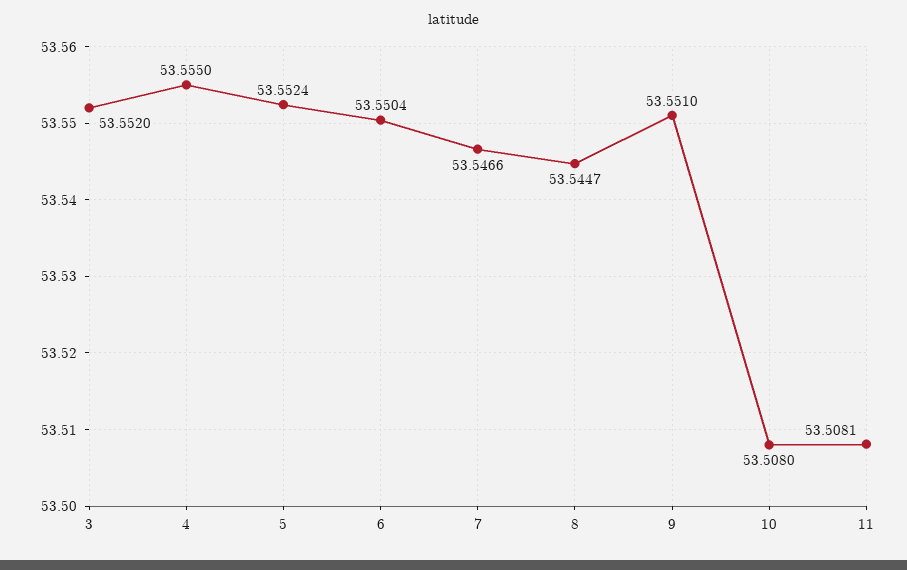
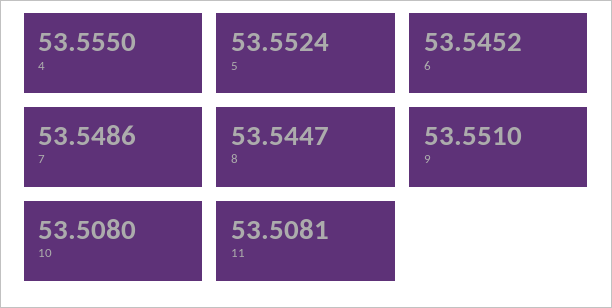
3: 53.552 -> none
6: 53.5504 -> 53.5452
7: 53.5466 -> 53.5486

